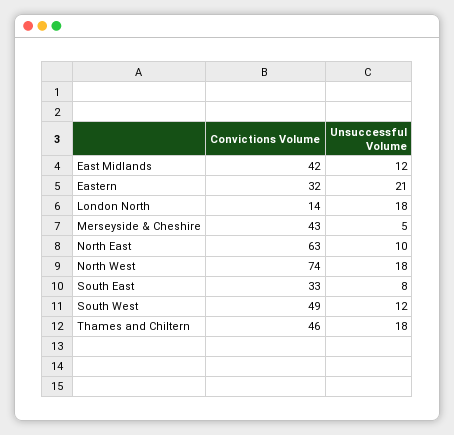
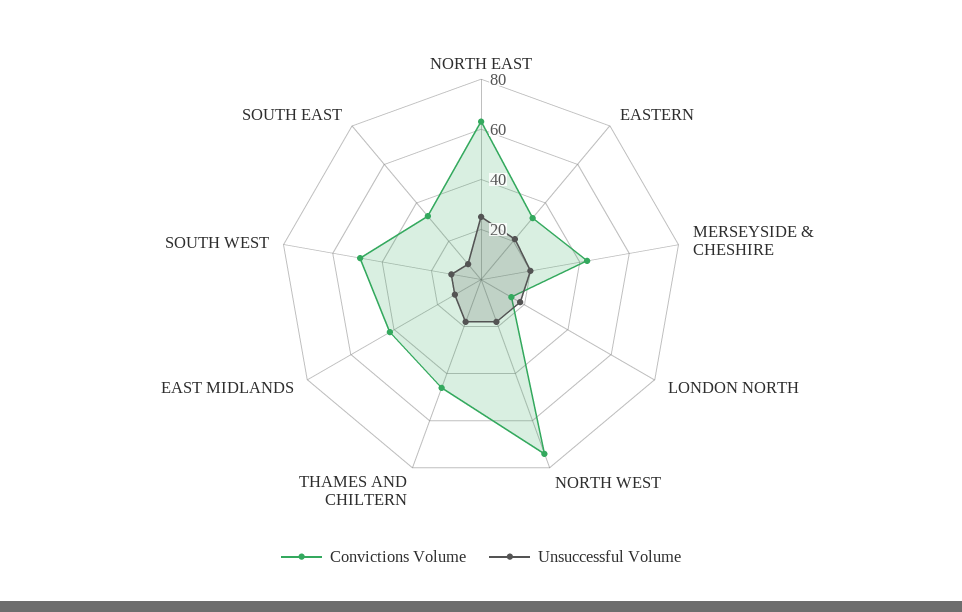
Unsuccessful Volume, Merseyside & Cheshire: 5 -> 20
Unsuccessful Volume, North East: 10 -> 25

